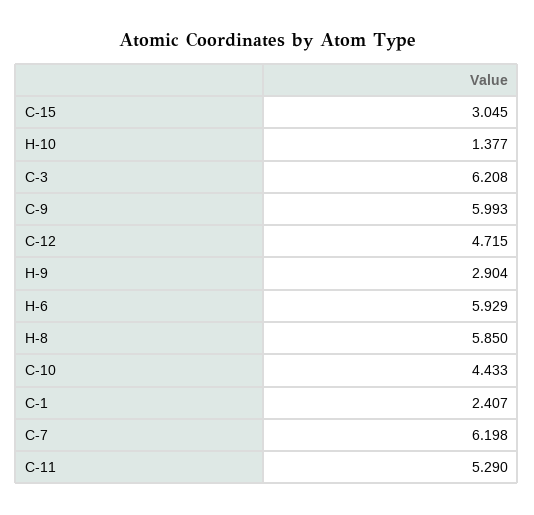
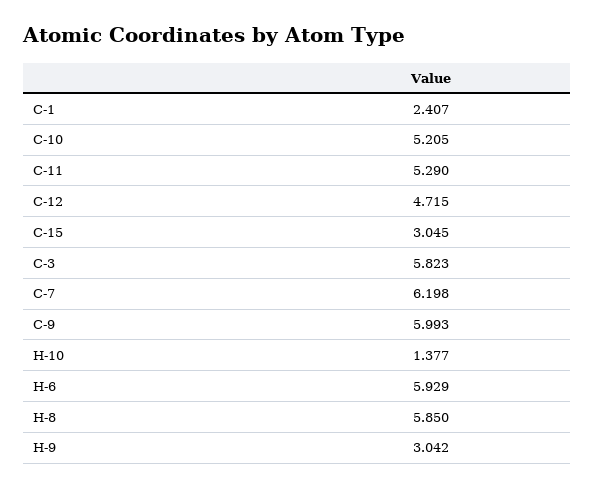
C-3: 6.208 -> 5.823
H-9: 2.904 -> 3.042
C-10: 4.433 -> 5.205

